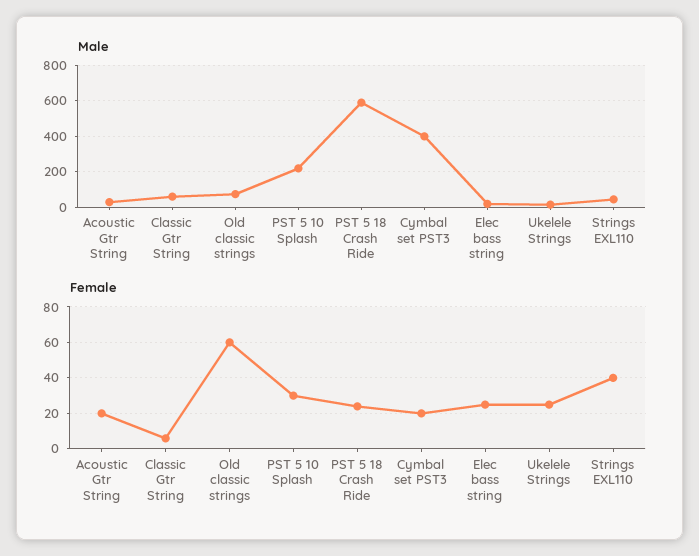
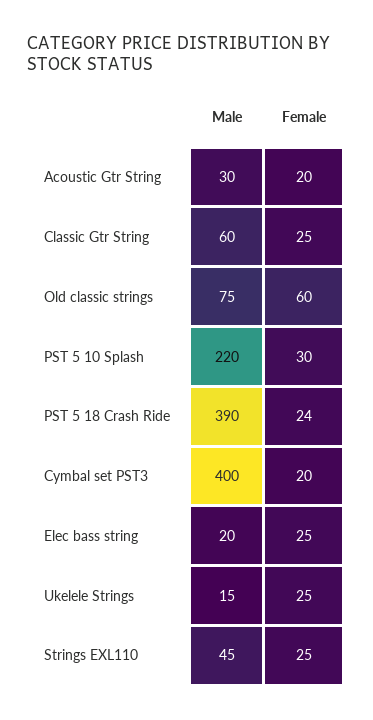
Male, PST 5 18 Crash Ride: 600 -> 390
Female, Classic Gtr String: 5 -> 25
Female, Strings EXL110: 40 -> 25

